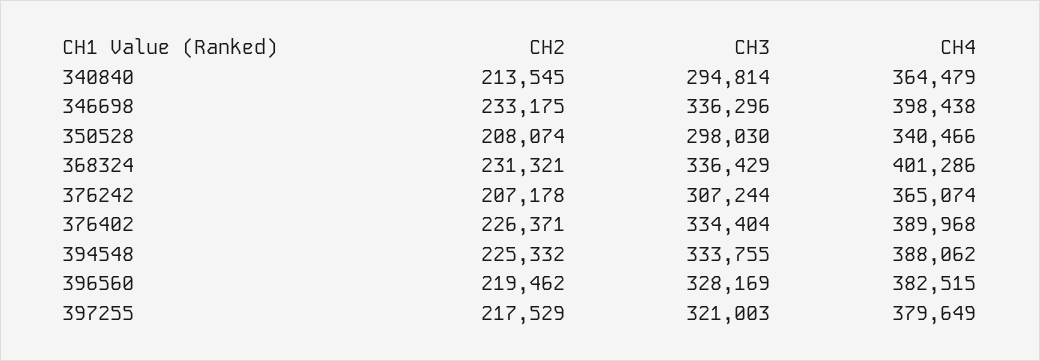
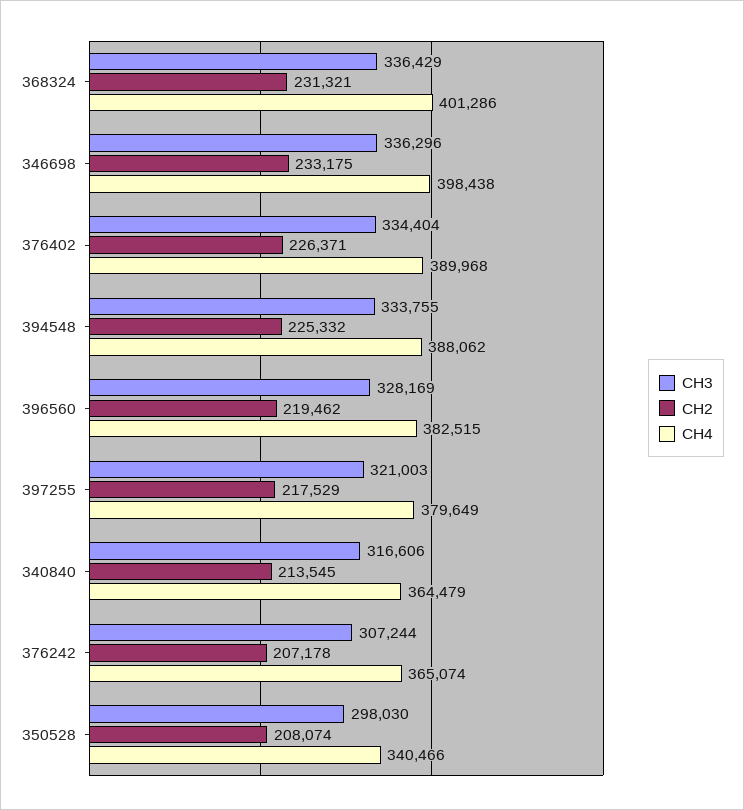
CH3, 340840: 294814 -> 316606

